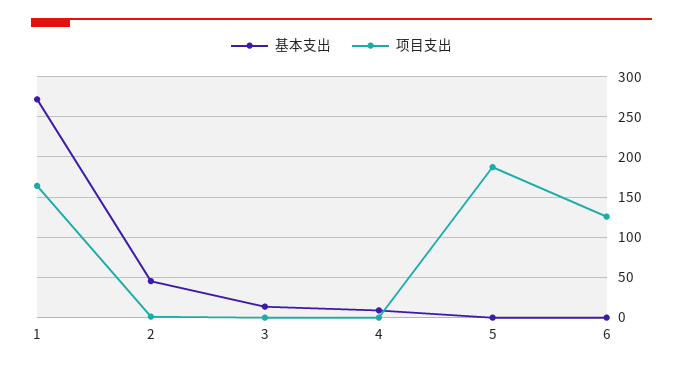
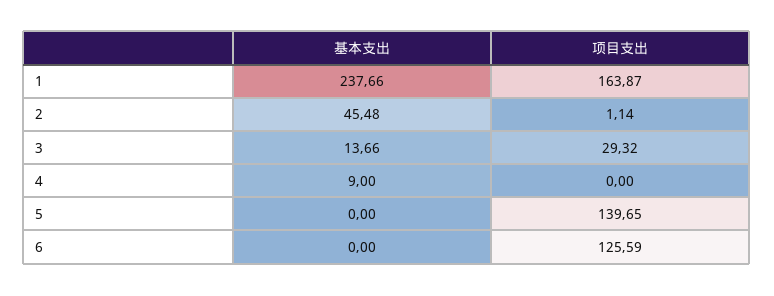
基本支出, 1: 270 -> 237.66
项目支出, 3: 0 -> 29.32
项目支出, 5: 190 -> 139.65

